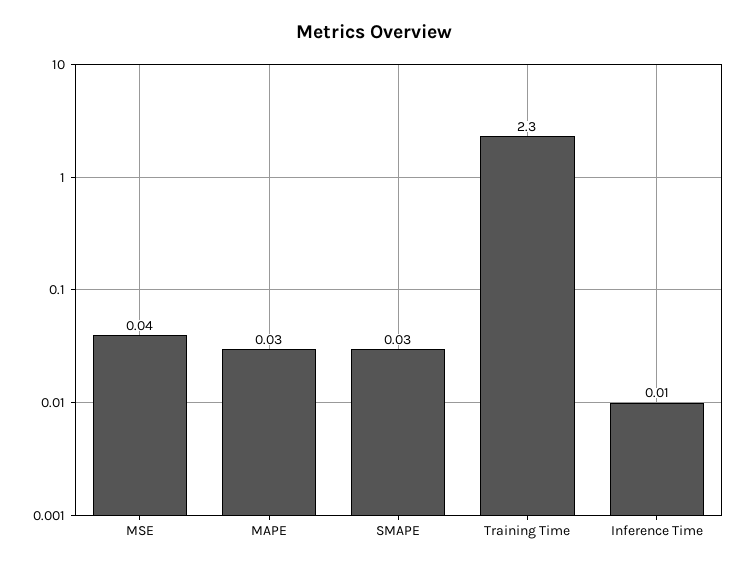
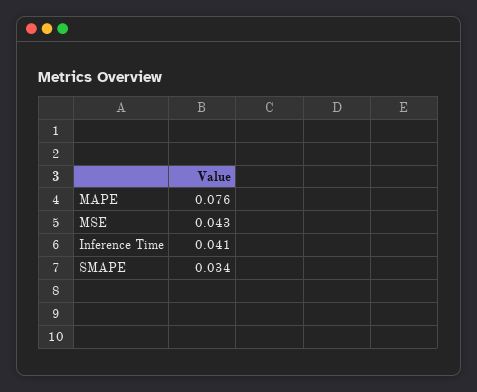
MAPE: 0.03 -> 0.076
Training Time: 2.3 -> none
Inference Time: 0.01 -> 0.041

